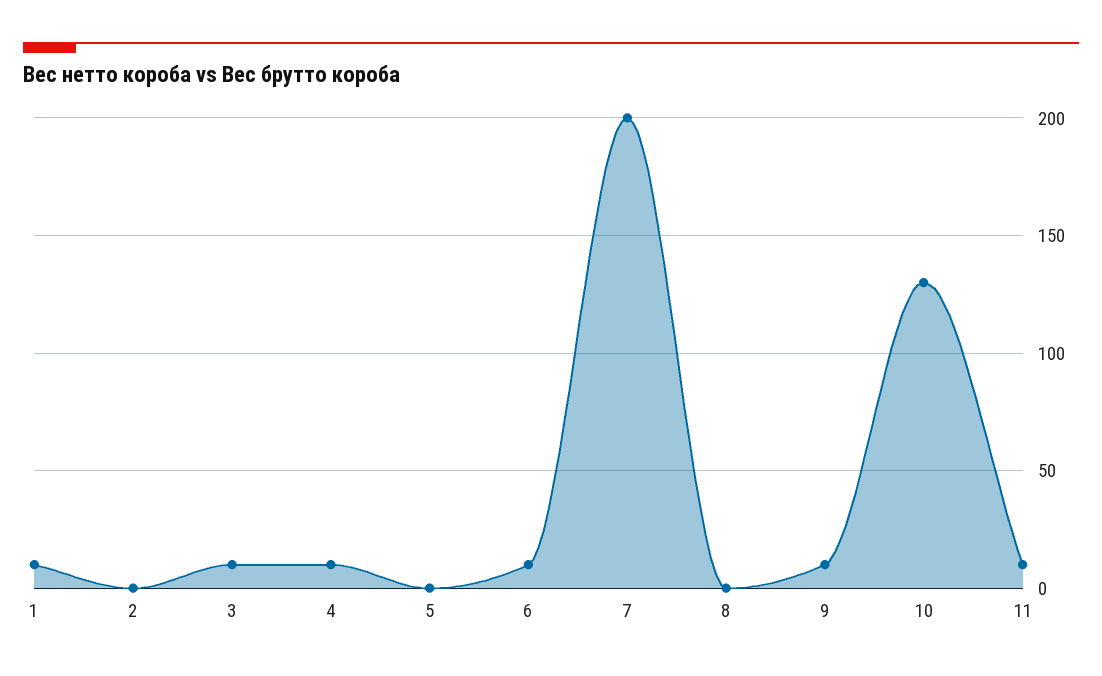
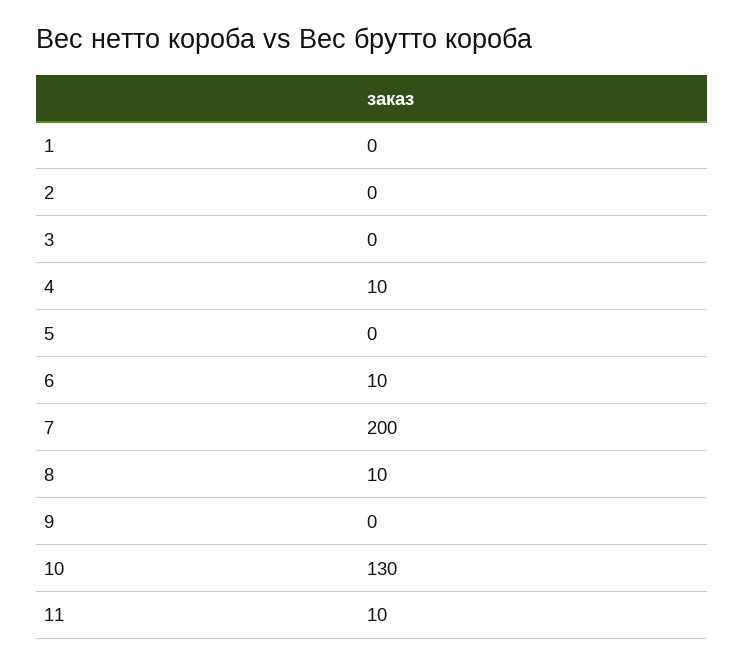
1: 10 -> 0
3: 10 -> 0
8: 0 -> 10
9: 10 -> 0

